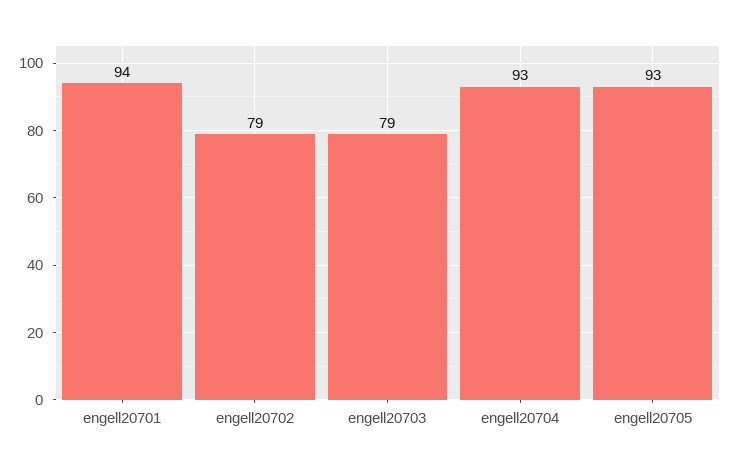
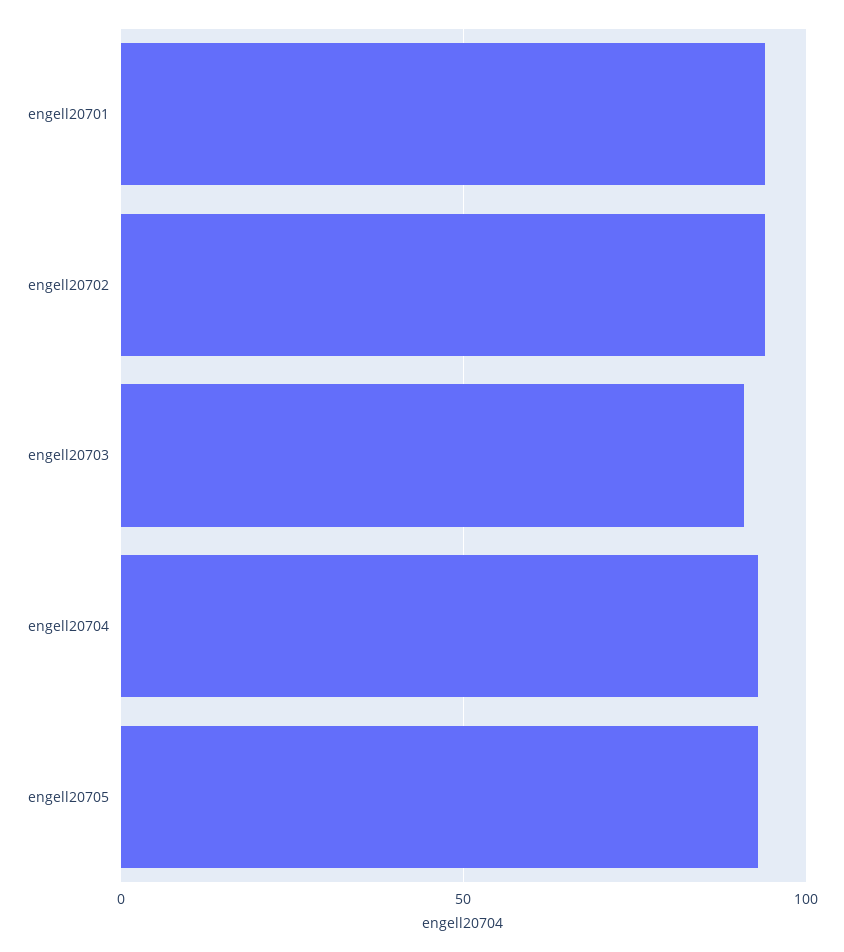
engell20702: 79 -> 95
engell20703: 79 -> 90

